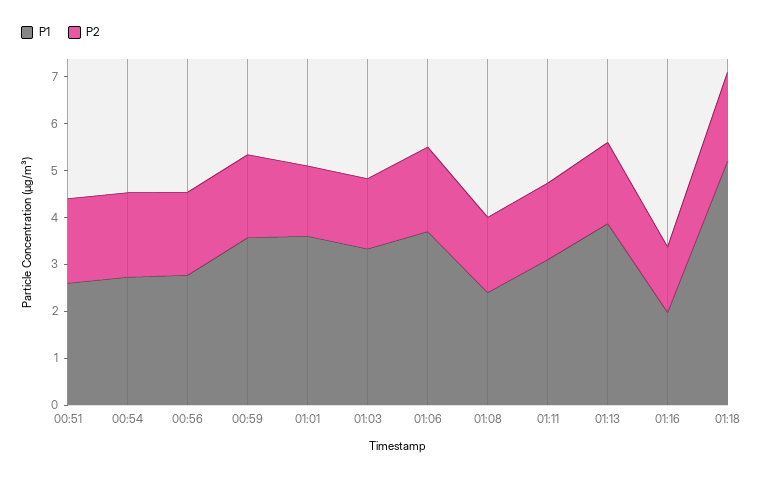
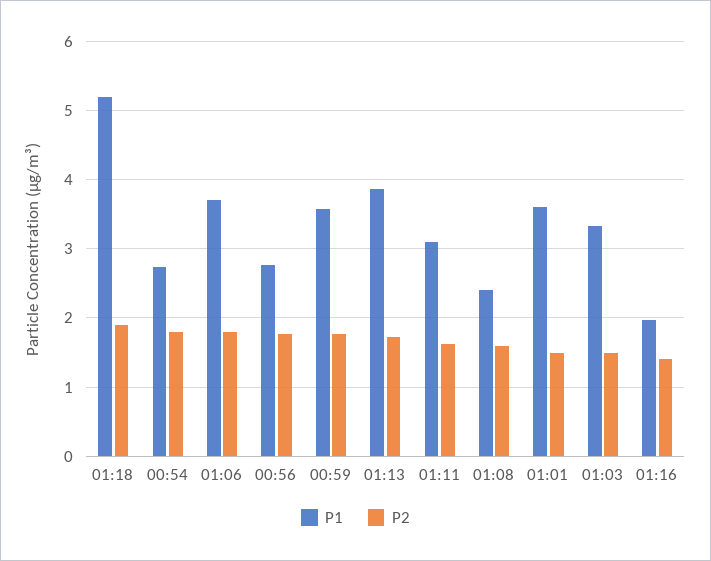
P1, 00:51: 2.6 -> none
P2, 00:51: 1.8 -> none

